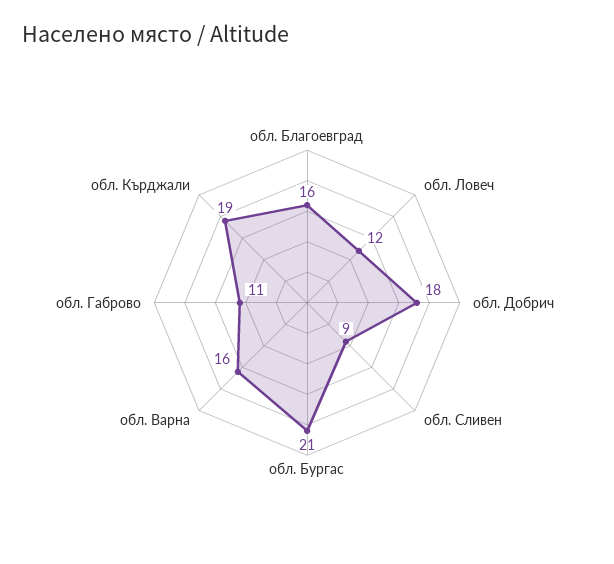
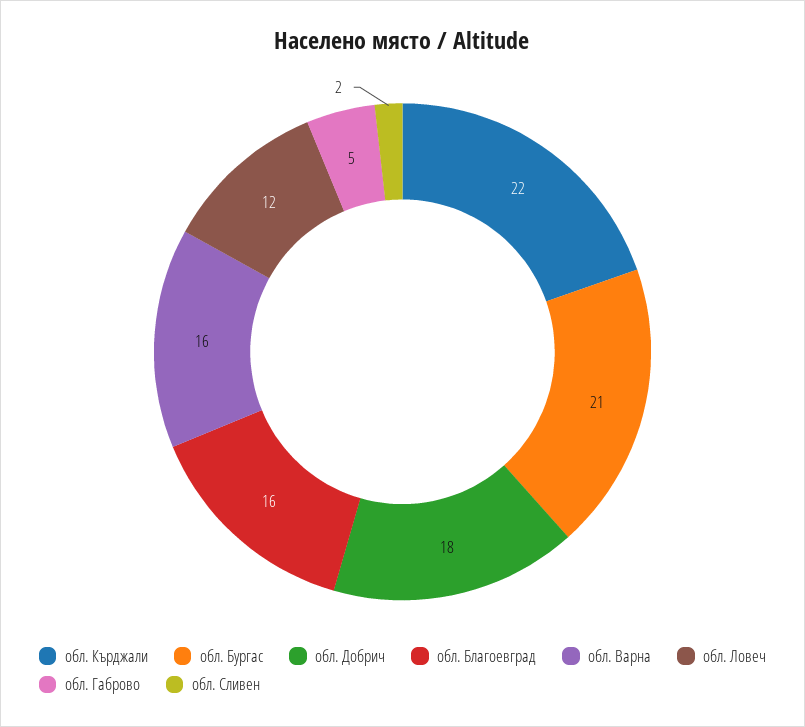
обл. Сливен: 9 -> 2
обл. Габрово: 11 -> 5
обл. Кърджали: 19 -> 22

